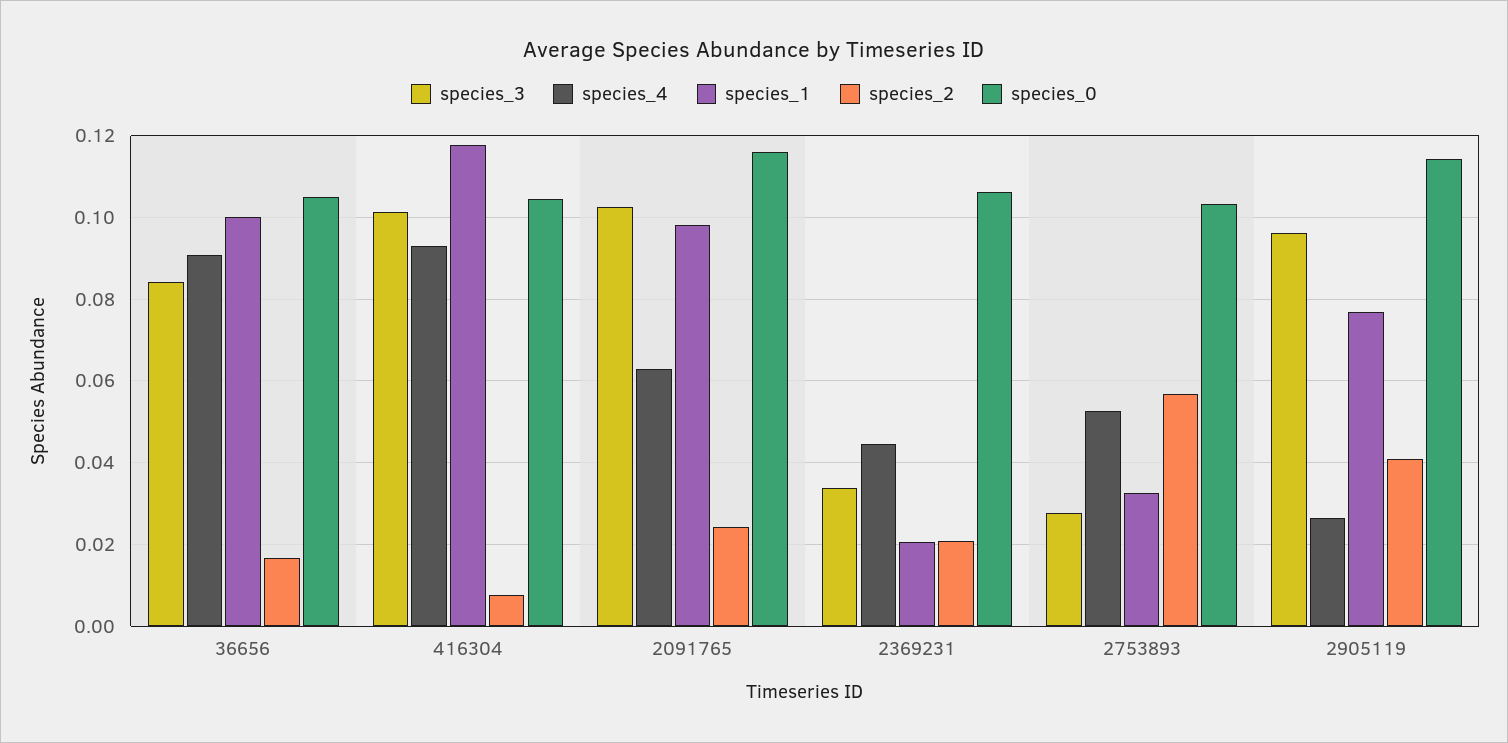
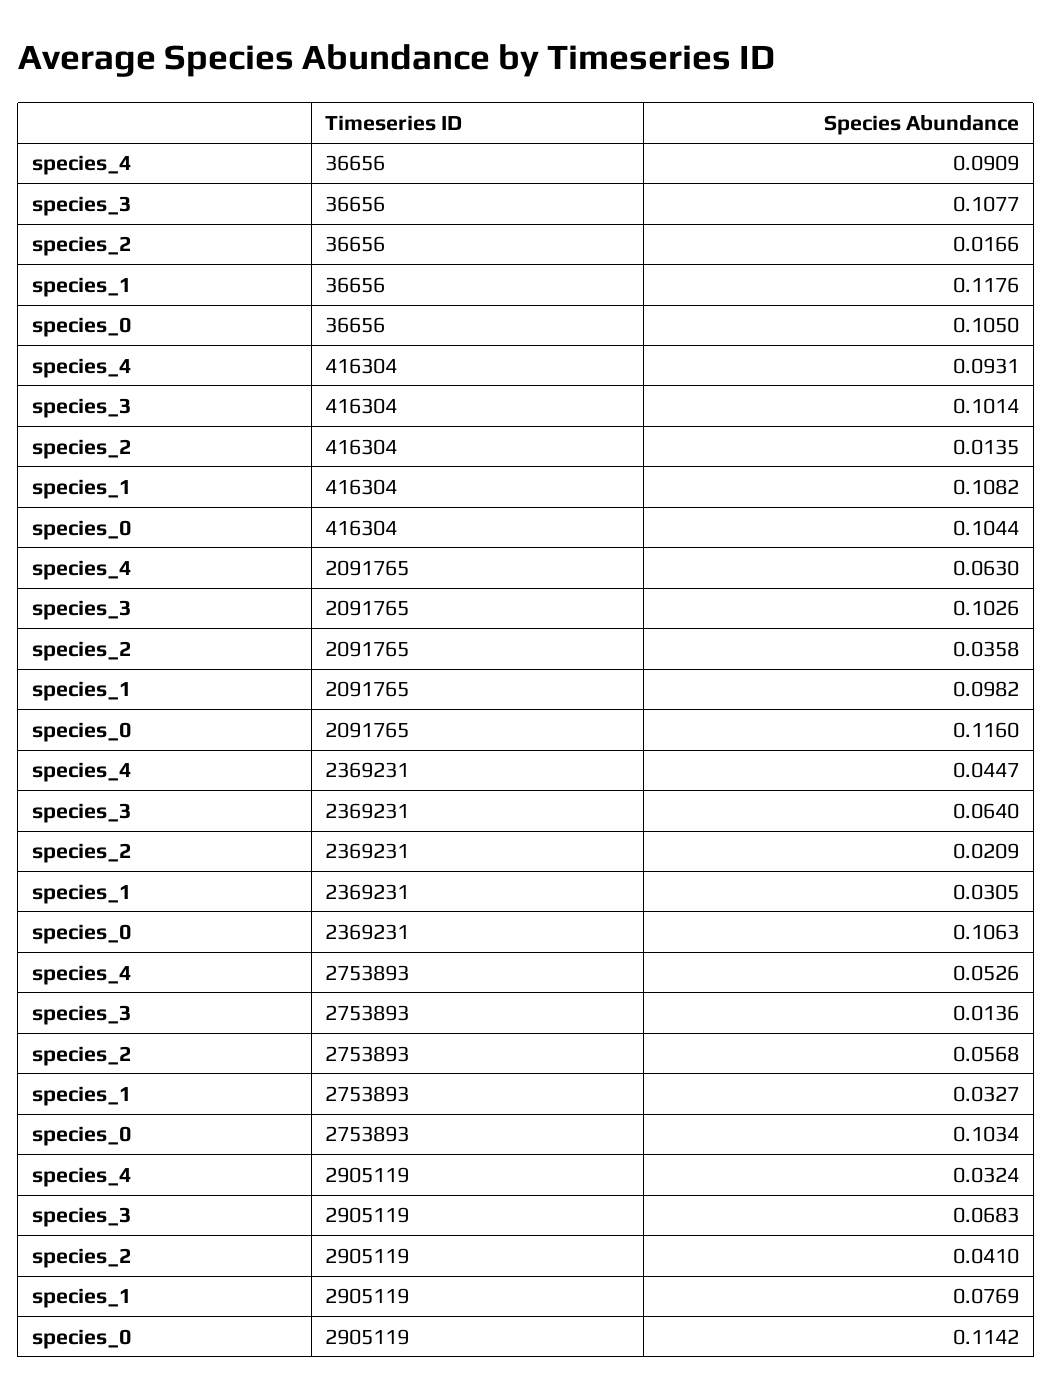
species_3, 36656: 0.084 -> 0.1077
species_1, 36656: 0.1 -> 0.1176
species_1, 416304: 0.118 -> 0.1082
species_2, 416304: 0.008 -> 0.0135
species_2, 2091765: 0.024 -> 0.0358
species_3, 2369231: 0.034 -> 0.064
species_1, 2369231: 0.02 -> 0.0305
species_3, 2753893: 0.028 -> 0.0136
species_3, 2905119: 0.096 -> 0.0683
species_4, 2905119: 0.026 -> 0.0324

